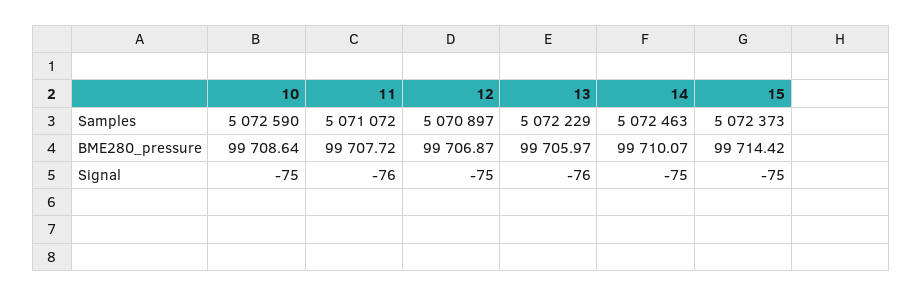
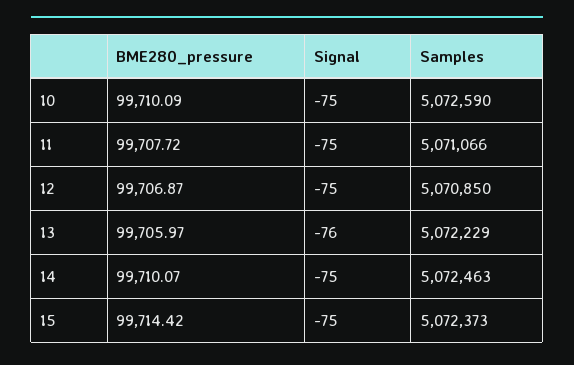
11, Samples: 5071072 -> 5071066
12, Samples: 5070897 -> 5070850
10, BME280_pressure: 99708.64 -> 99710.09
11, Signal: -76 -> -75

